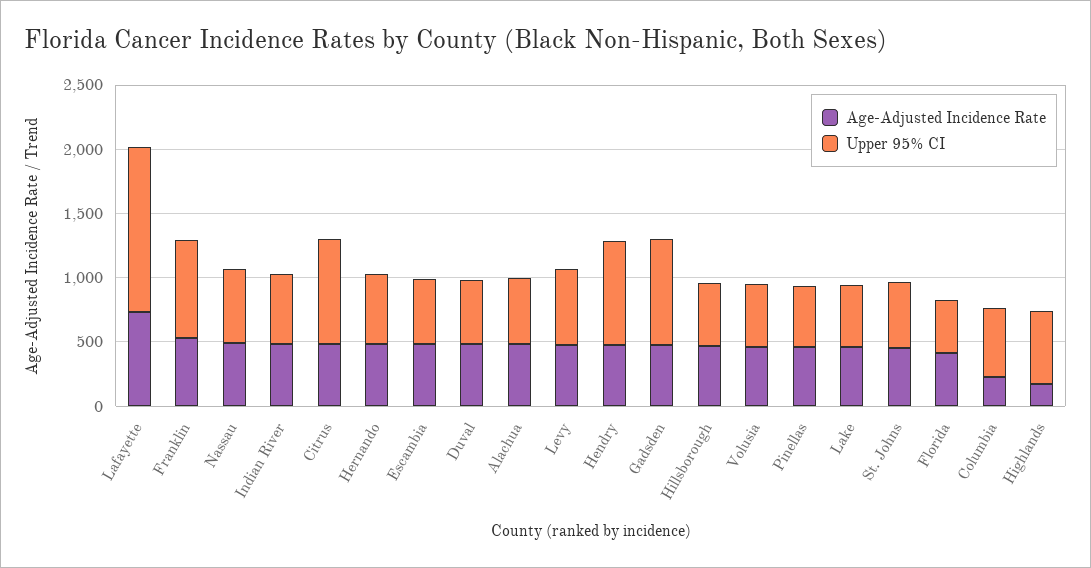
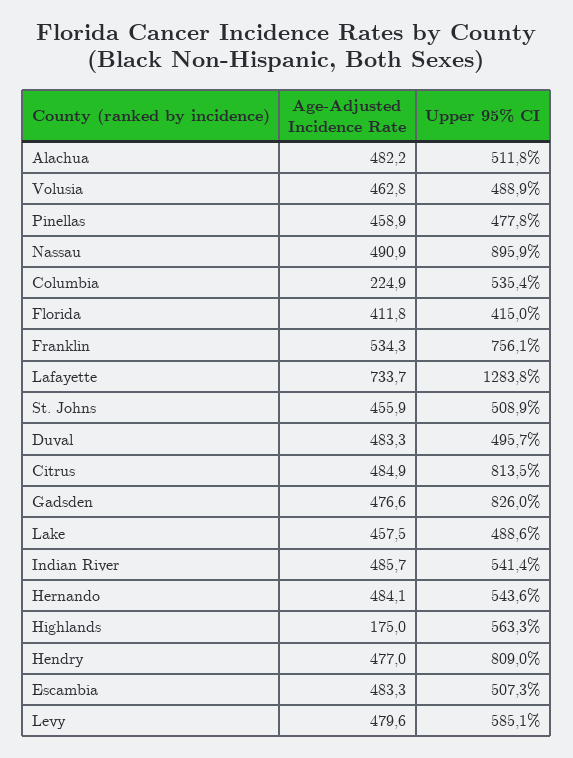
Upper 95% CI, Nassau: 600 -> 895.9
Age-Adjusted Incidence Rate, Hillsborough: 500 -> none
Upper 95% CI, Hillsborough: 500 -> none

